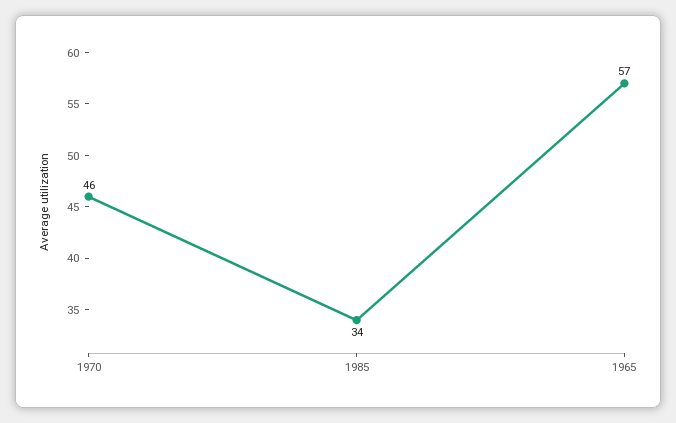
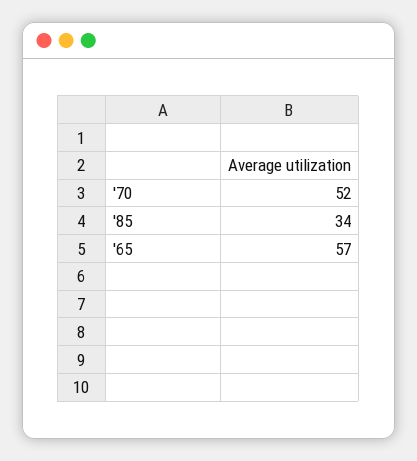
1970: 46 -> 52

